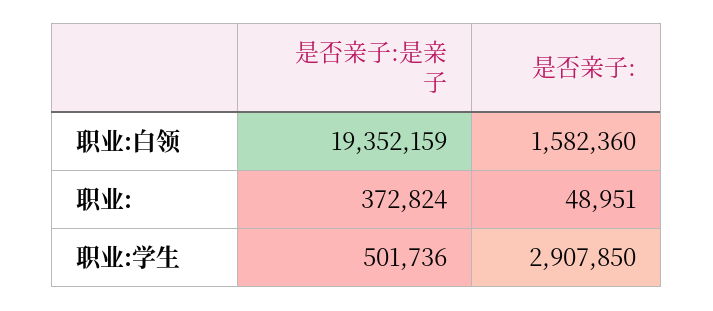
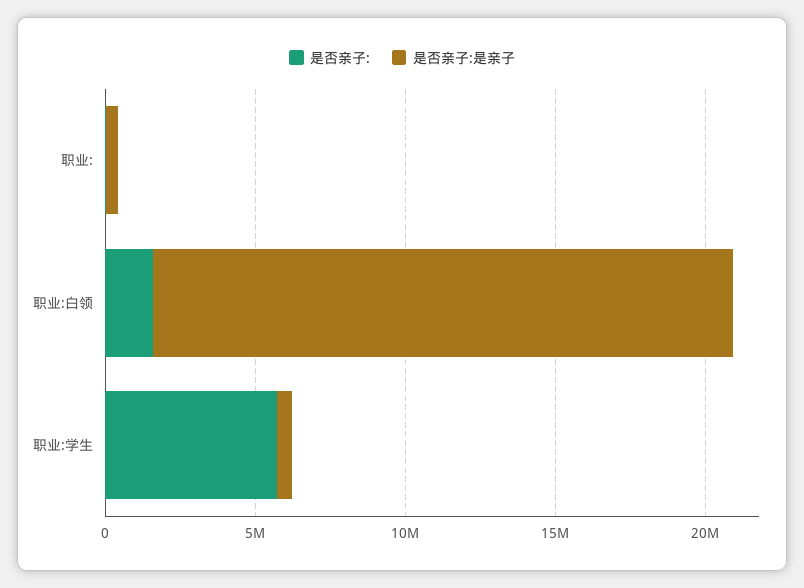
是否亲子:, 职业:学生: 2907850 -> 6000000

